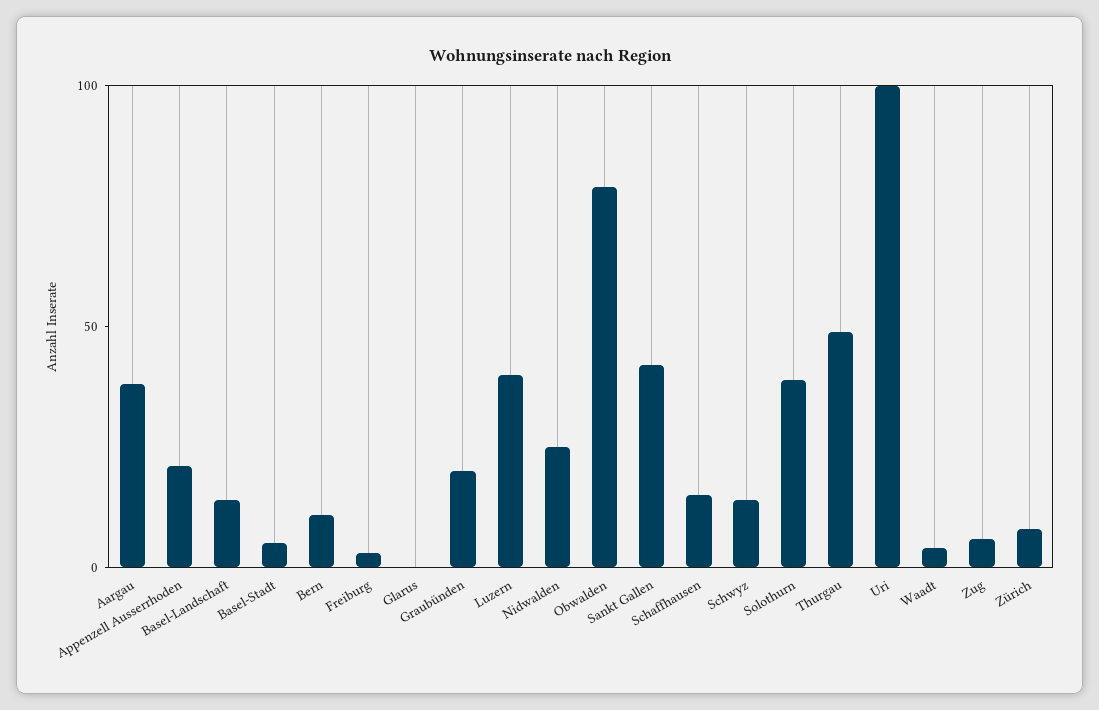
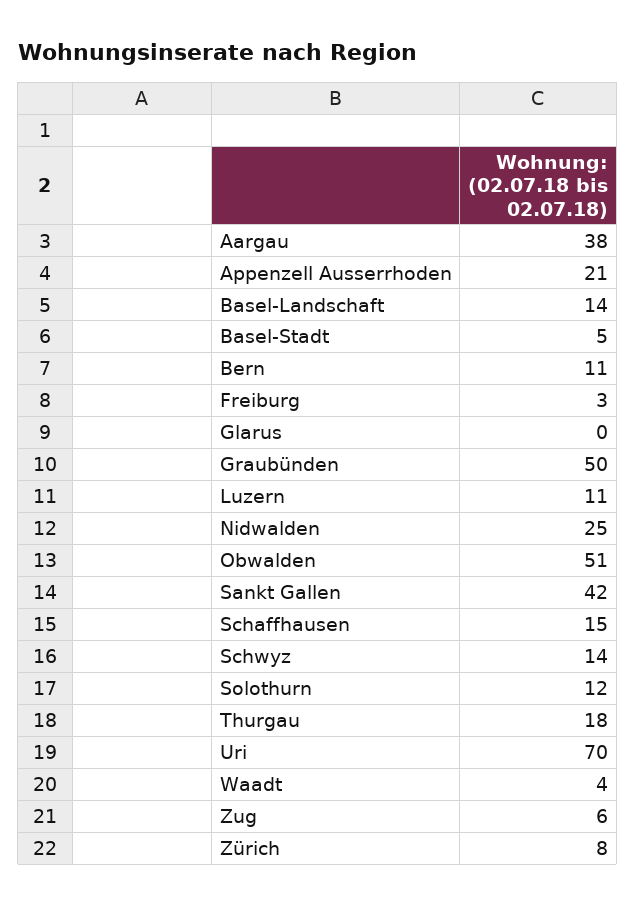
Graubünden: 20 -> 50
Luzern: 40 -> 11
Obwalden: 80 -> 51
Solothurn: 40 -> 12
Thurgau: 50 -> 18
Uri: 100 -> 70

